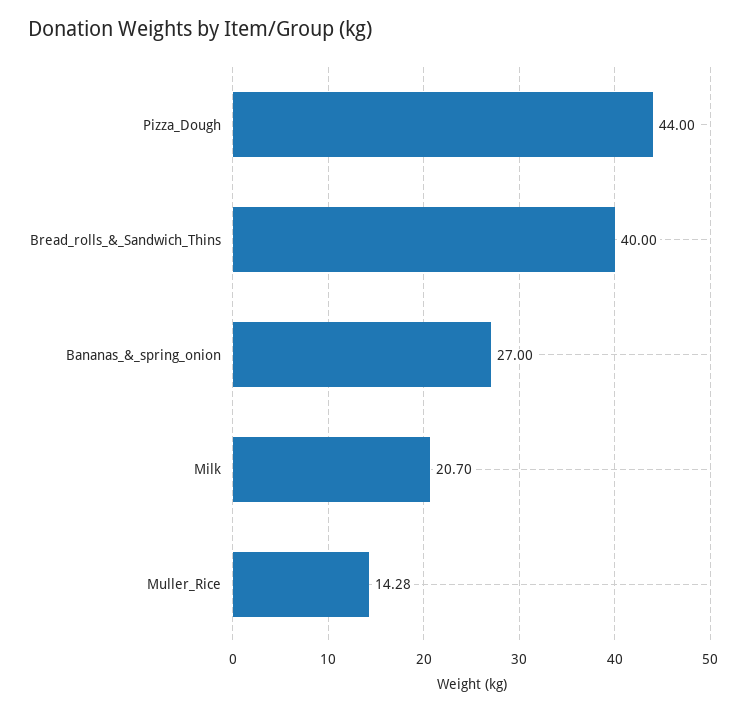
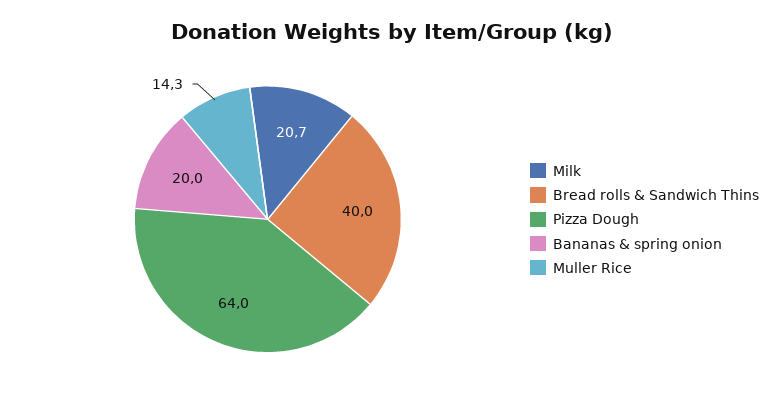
Pizza_Dough: 44 -> 64
Bananas_&_spring_onion: 27 -> 20

